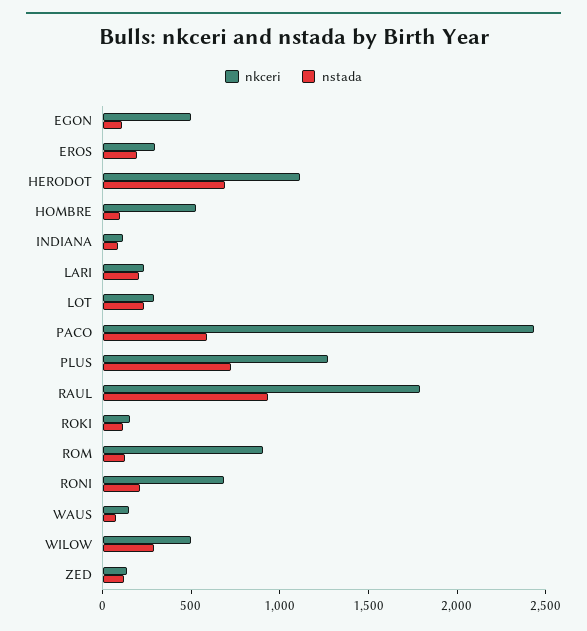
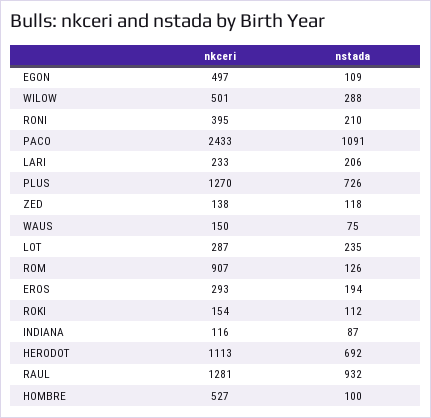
nstada, PACO: 600 -> 1091
nkceri, RAUL: 1800 -> 1281
nkceri, RONI: 700 -> 395

